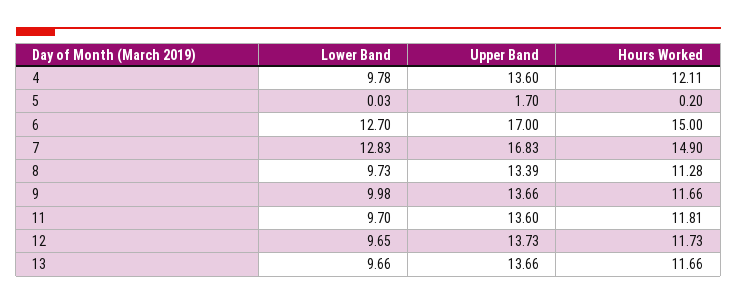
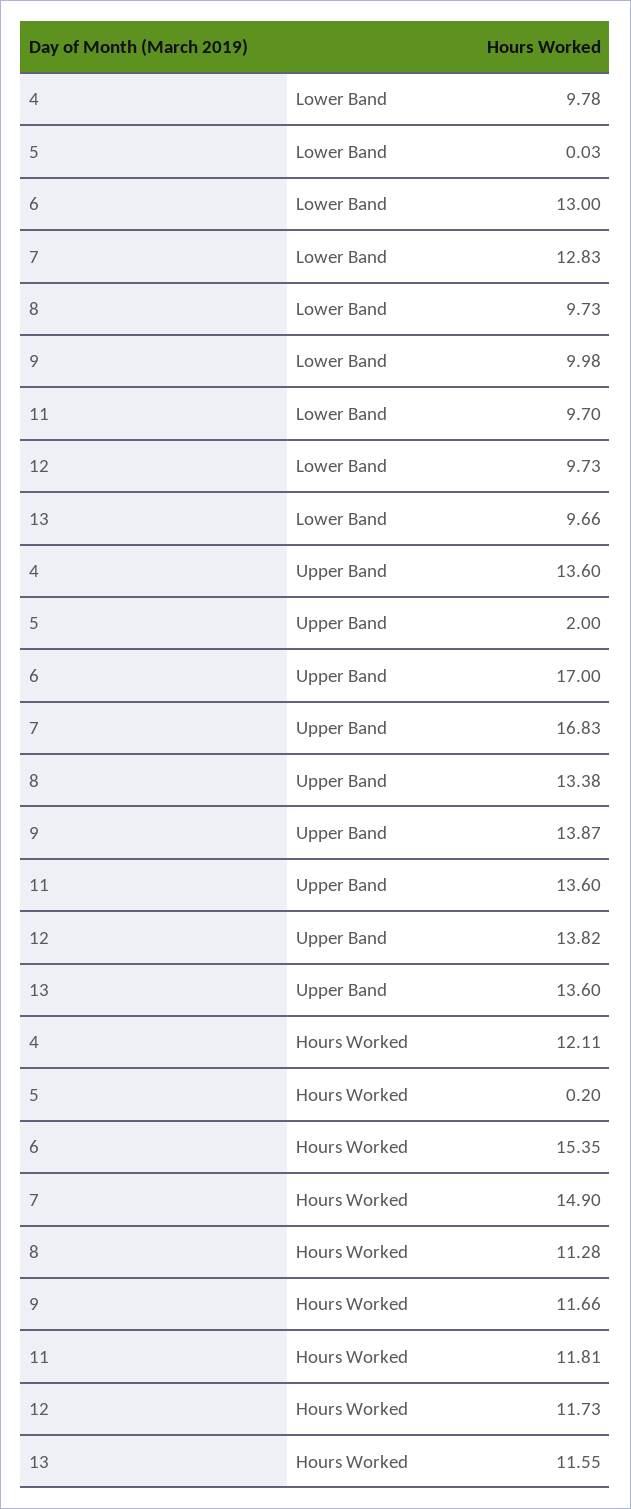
Upper Band, 5: 1.7 -> 2
Lower Band, 6: 12.7 -> 13
Hours Worked, 6: 15 -> 15.35
Upper Band, 8: 13.39 -> 13.38
Upper Band, 9: 13.66 -> 13.87
Lower Band, 12: 9.65 -> 9.73
Upper Band, 12: 13.73 -> 13.82
Upper Band, 13: 13.66 -> 13.6
Hours Worked, 13: 11.66 -> 11.55

